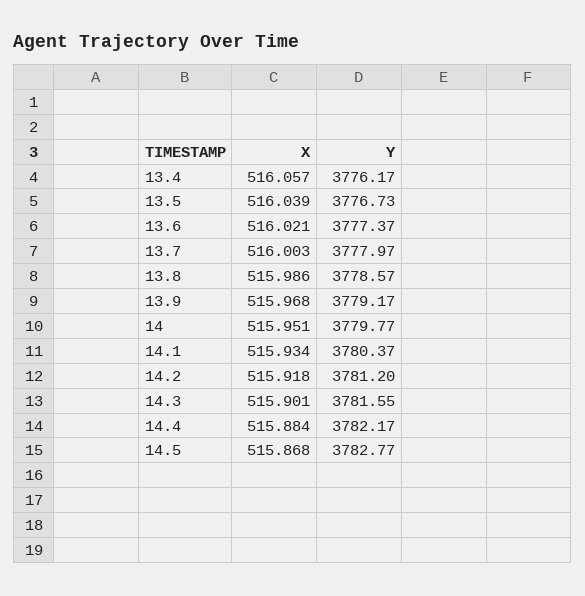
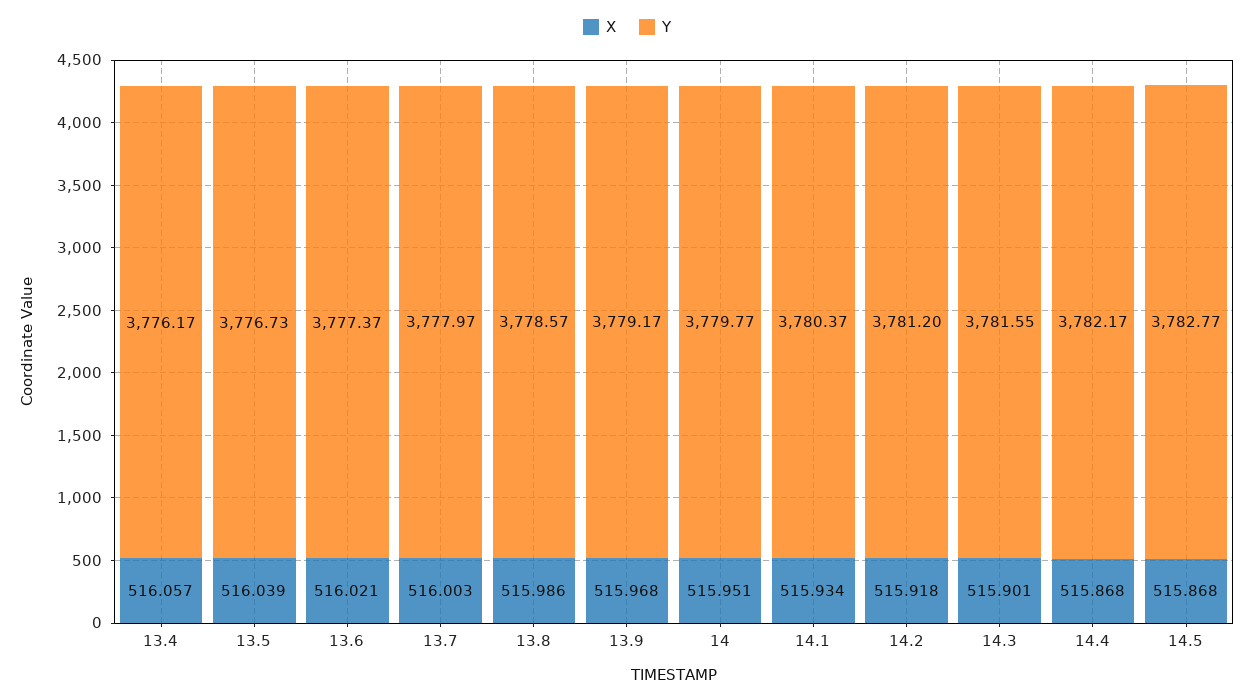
X, 14.4: 515.884 -> 515.868

